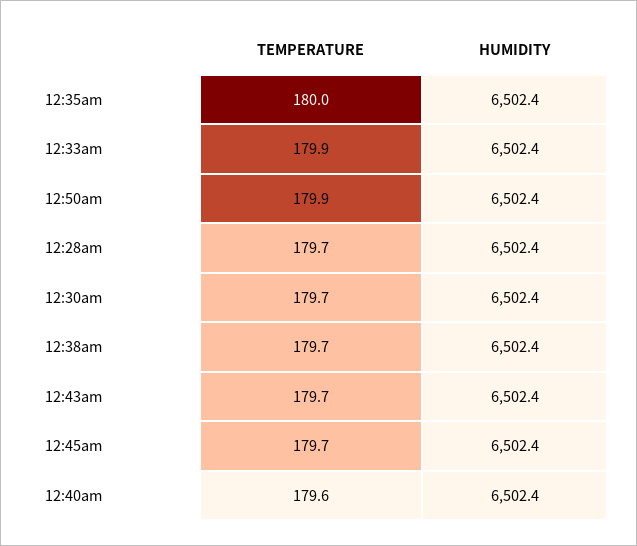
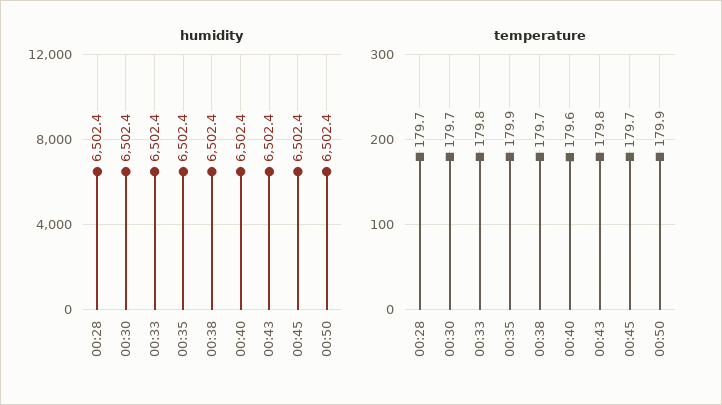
TEMPERATURE, 12:35am: 180 -> 179.9
TEMPERATURE, 12:33am: 179.9 -> 179.8
TEMPERATURE, 12:43am: 179.7 -> 179.8

